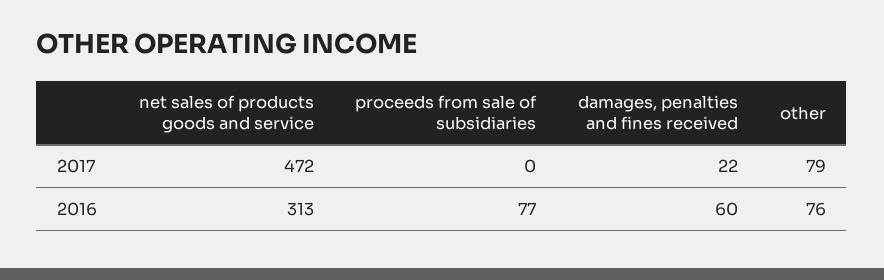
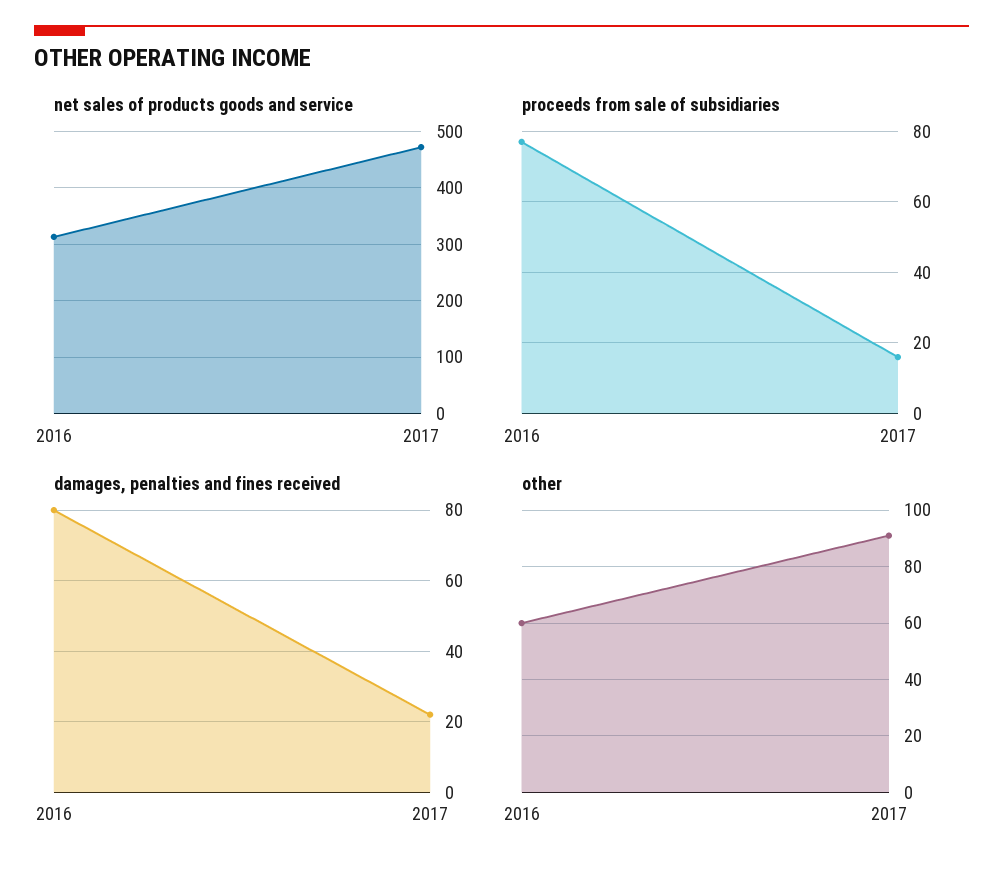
proceeds from sale of subsidiaries, 2017: 0 -> 15
other, 2017: 79 -> 90
damages, penalties and fines received, 2016: 60 -> 80
other, 2016: 76 -> 60

